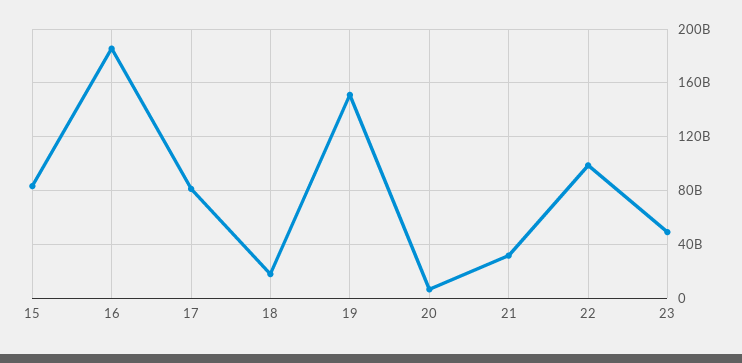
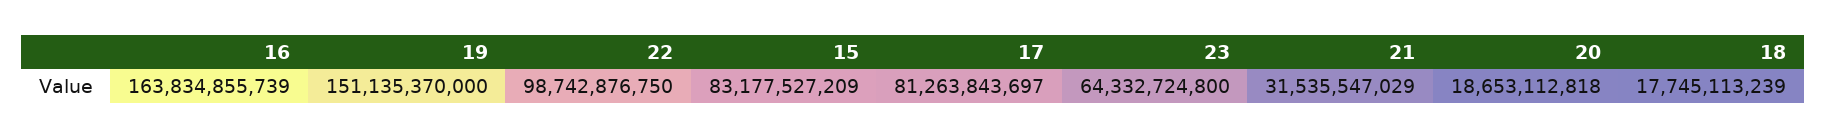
16: 185000000000 -> 163834855739
20: 5000000000 -> 18653112818
23: 50000000000 -> 64332724800

